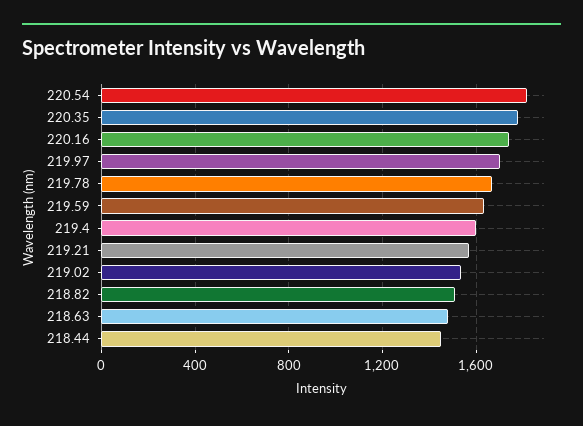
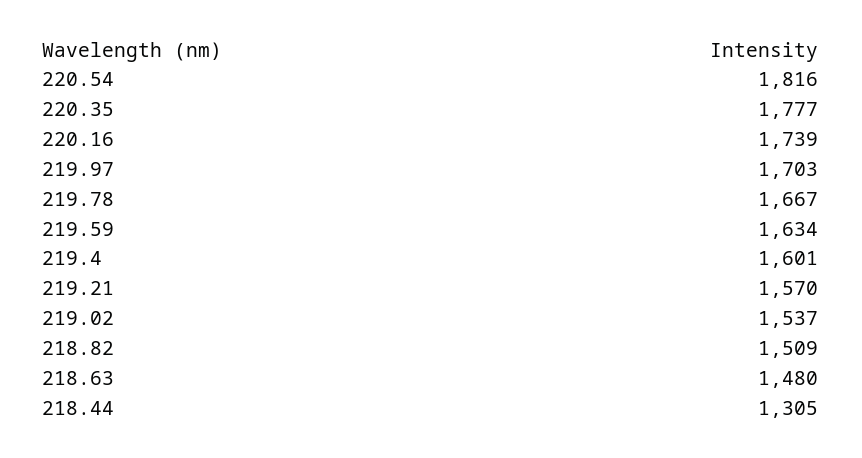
218.44: 1450 -> 1305

